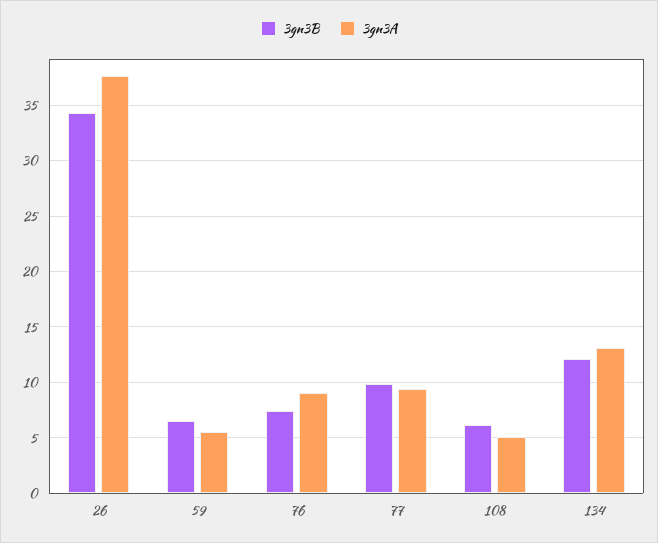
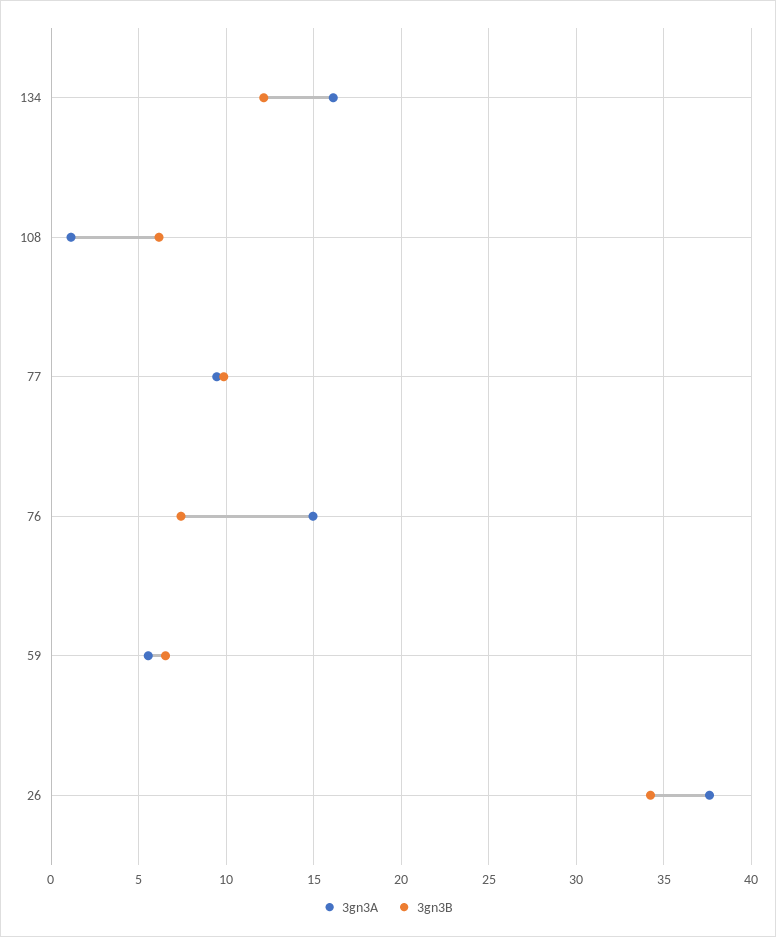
3gn3A, 76: 9 -> 15
3gn3A, 108: 5 -> 1
3gn3A, 134: 13 -> 16

